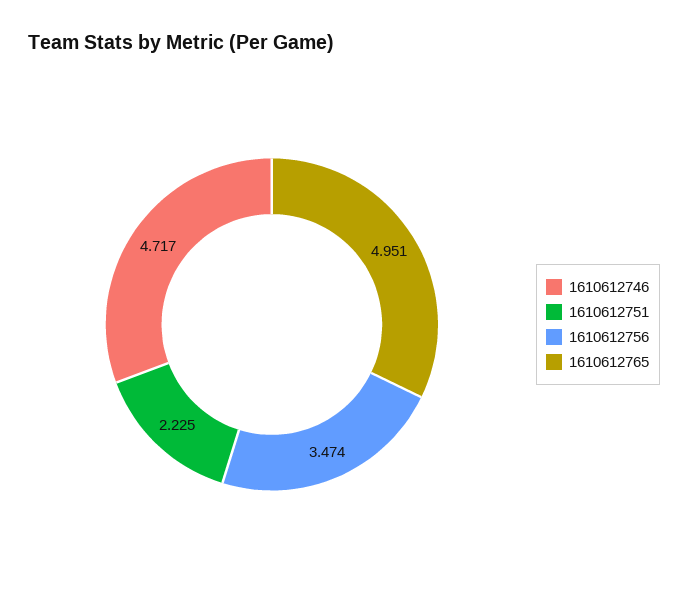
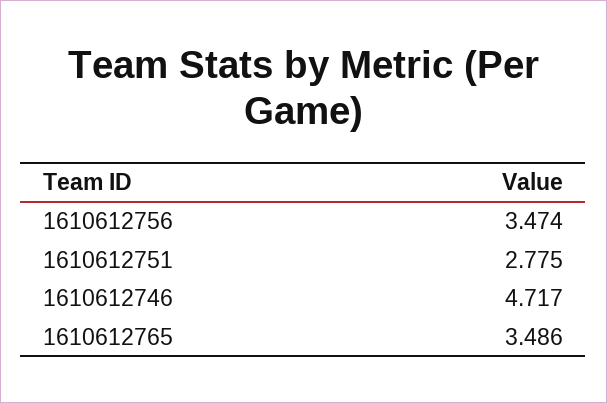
1610612751: 2.225 -> 2.775
1610612765: 4.951 -> 3.486

